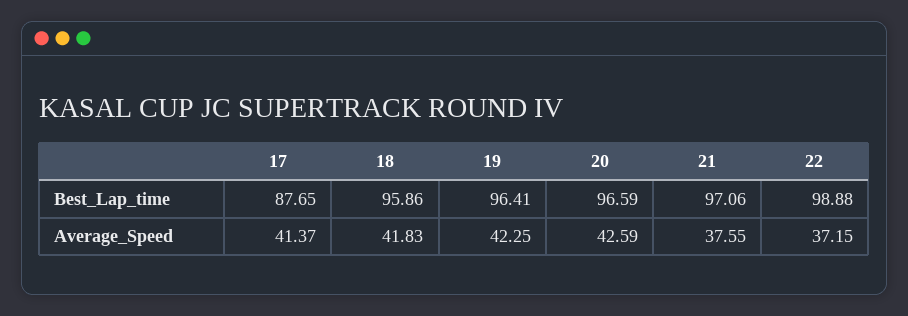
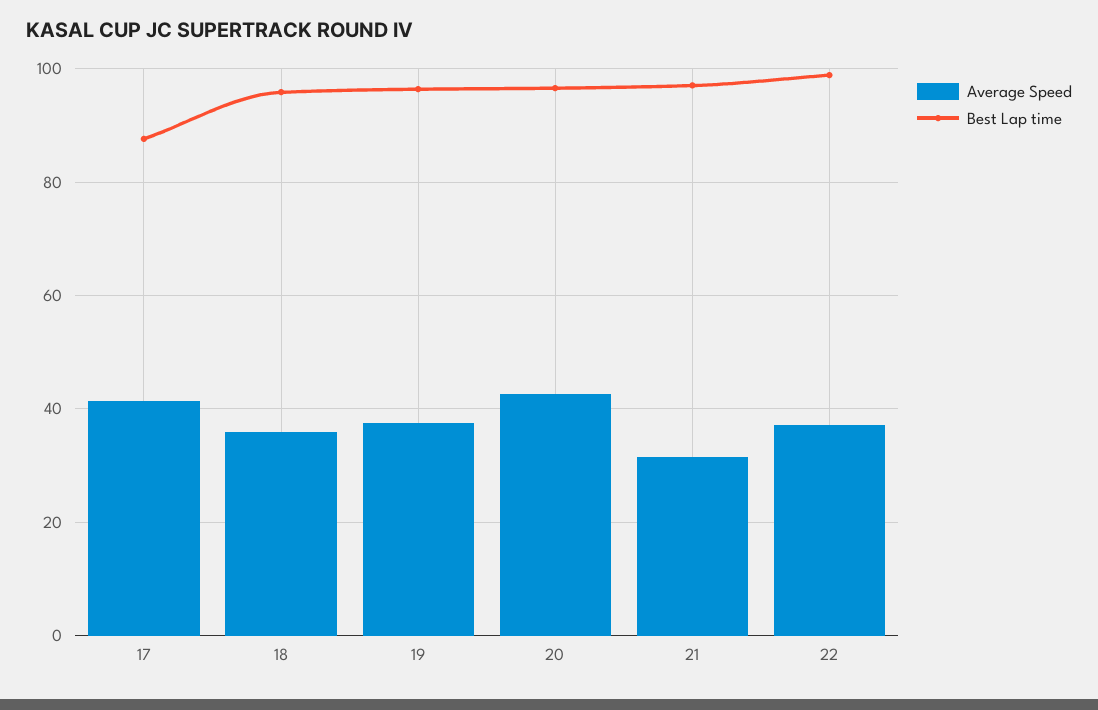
Average_Speed, 18: 41.83 -> 36
Average_Speed, 19: 42.25 -> 38
Average_Speed, 21: 37.55 -> 32

